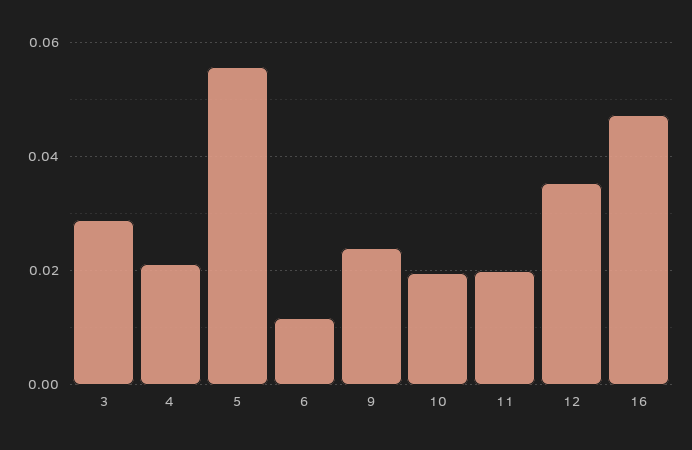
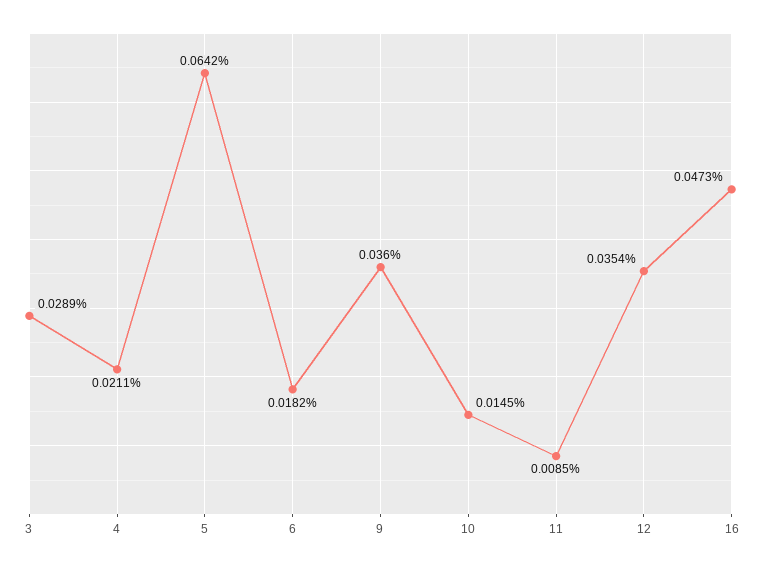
5: 0.056 -> 0.0642
6: 0.012 -> 0.0182
9: 0.024 -> 0.036
10: 0.02 -> 0.0145
11: 0.02 -> 0.0085

